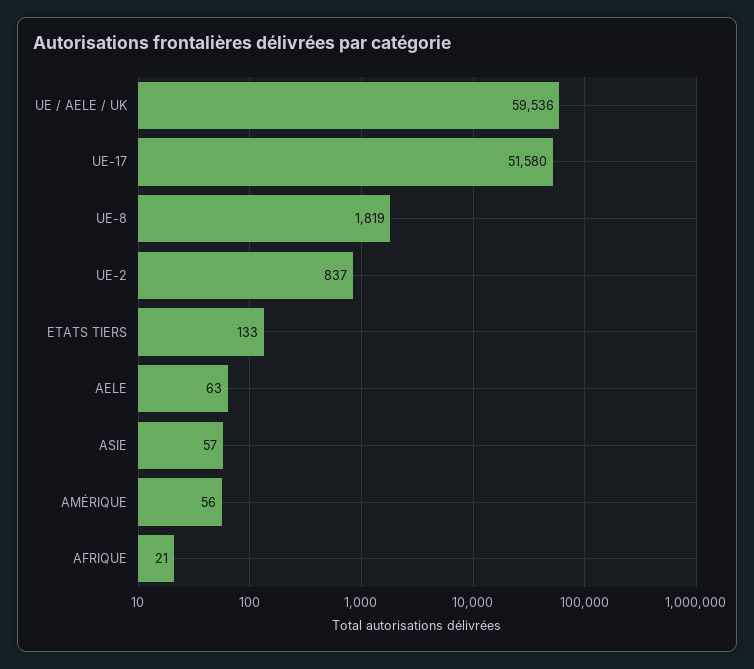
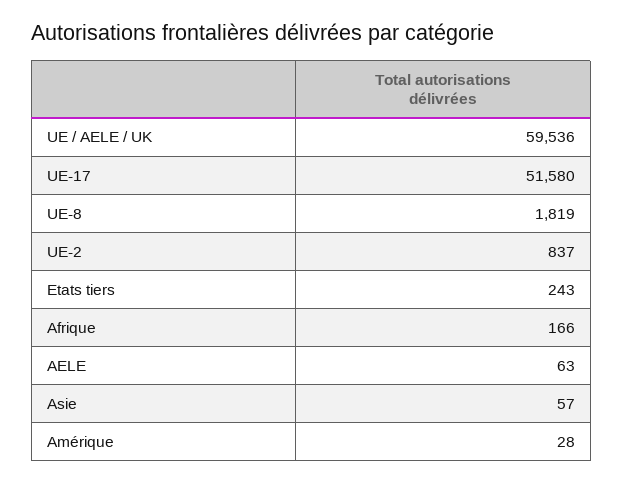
ETATS TIERS: 133 -> 243
AMÉRIQUE: 56 -> 28
AFRIQUE: 21 -> 166

